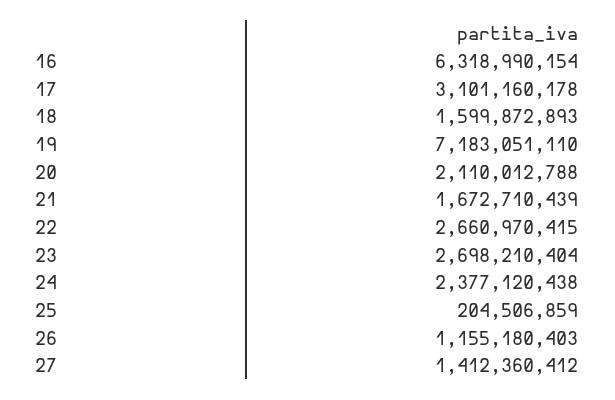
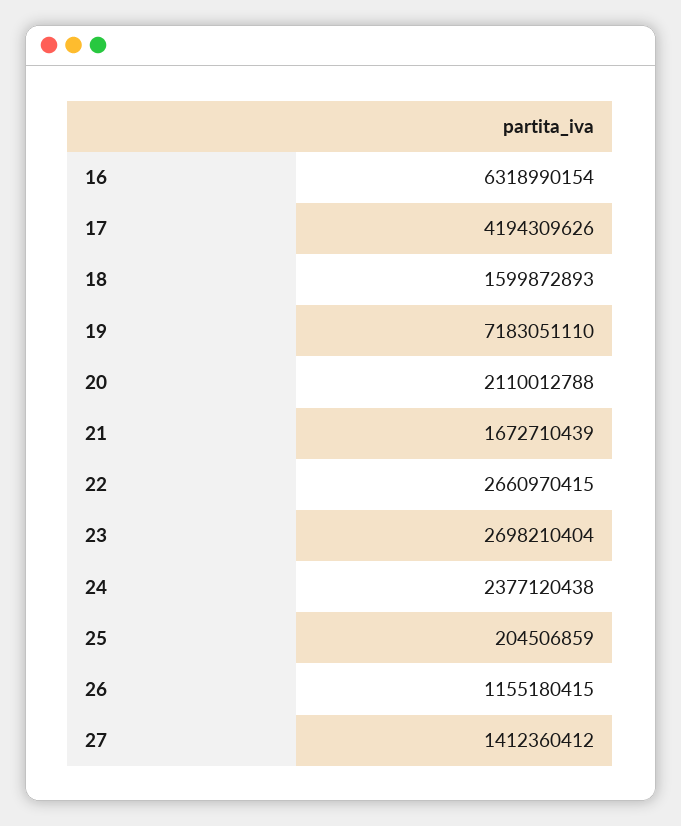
17: 3101160178 -> 4194309626
26: 1155180403 -> 1155180415

